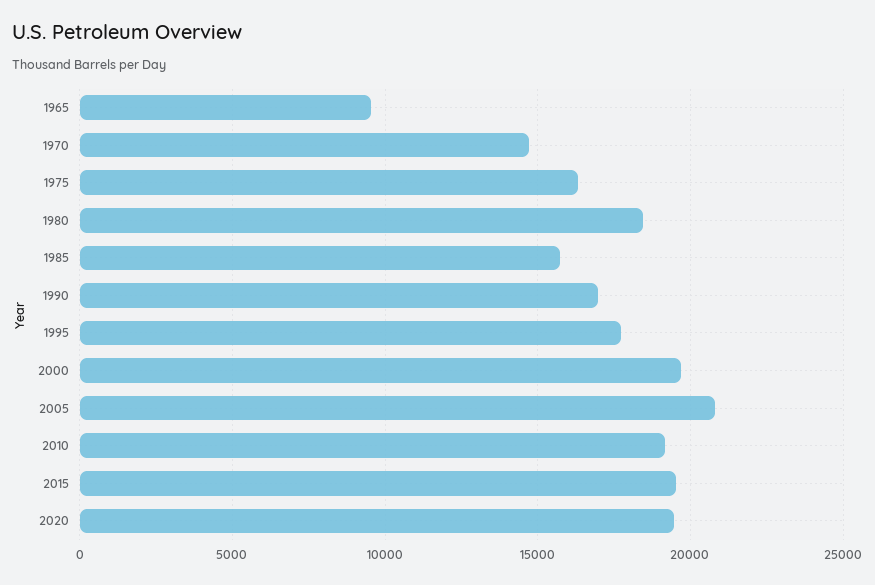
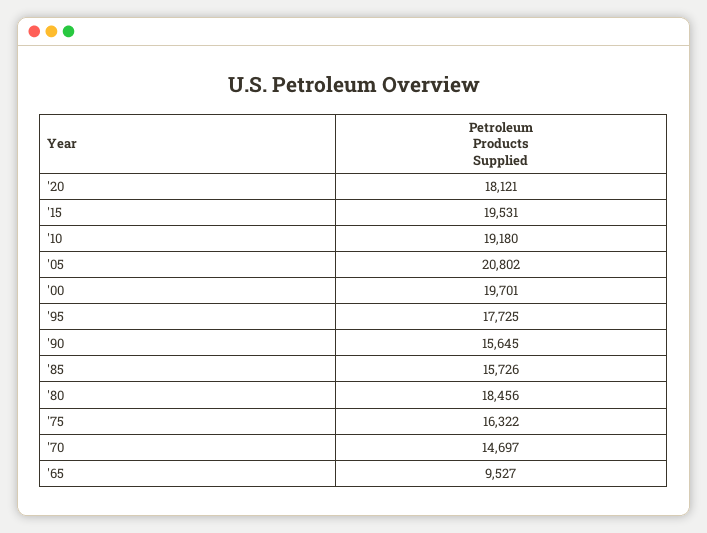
1990: 17000 -> 15645
2020: 19500 -> 18121

